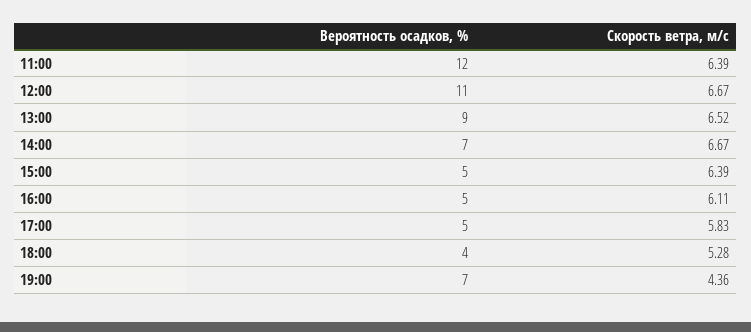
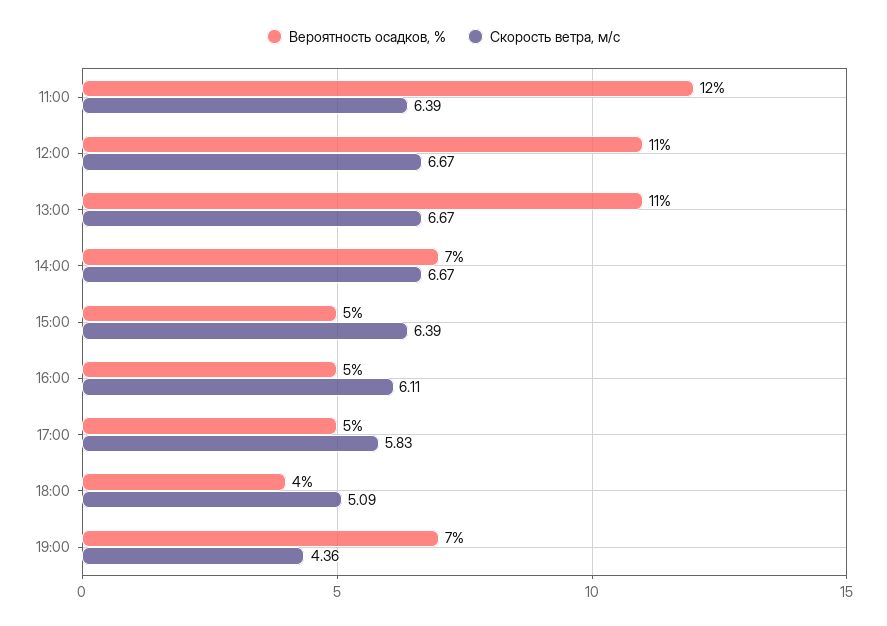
Вероятность осадков, %, 13:00: 9 -> 11
Скорость ветра, м/c, 13:00: 6.52 -> 6.67
Скорость ветра, м/c, 18:00: 5.28 -> 5.09

